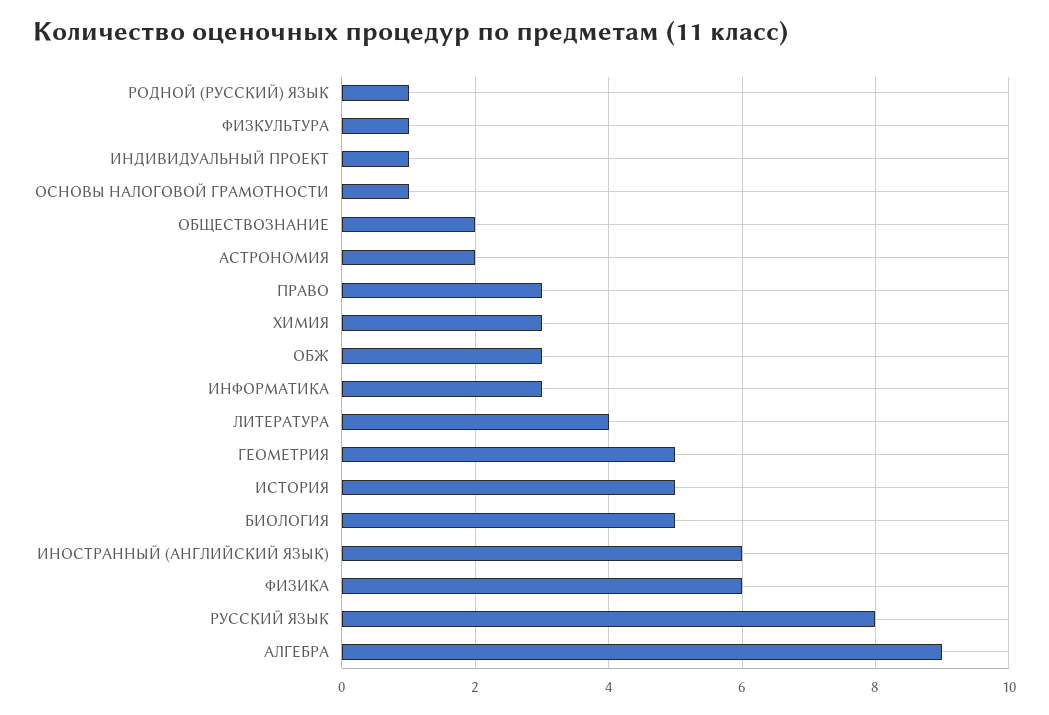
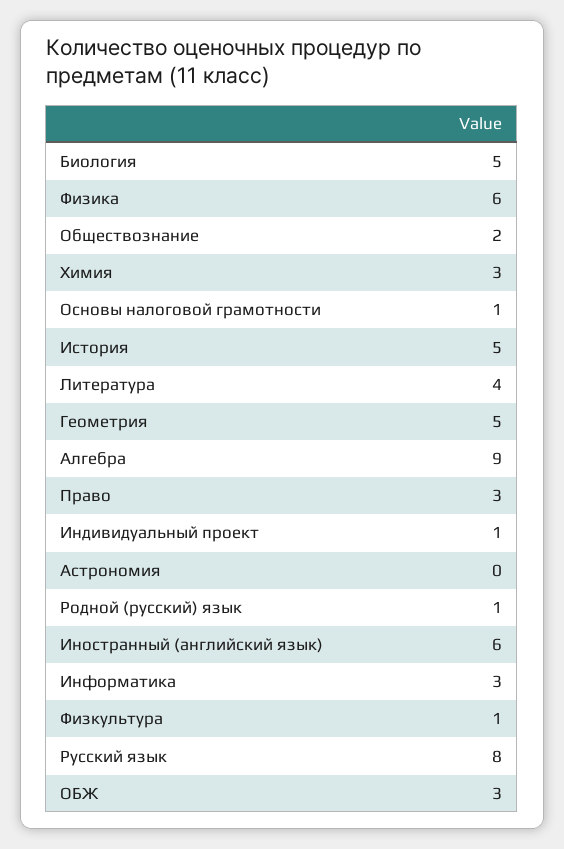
АСТРОНОМИЯ: 2 -> 0

